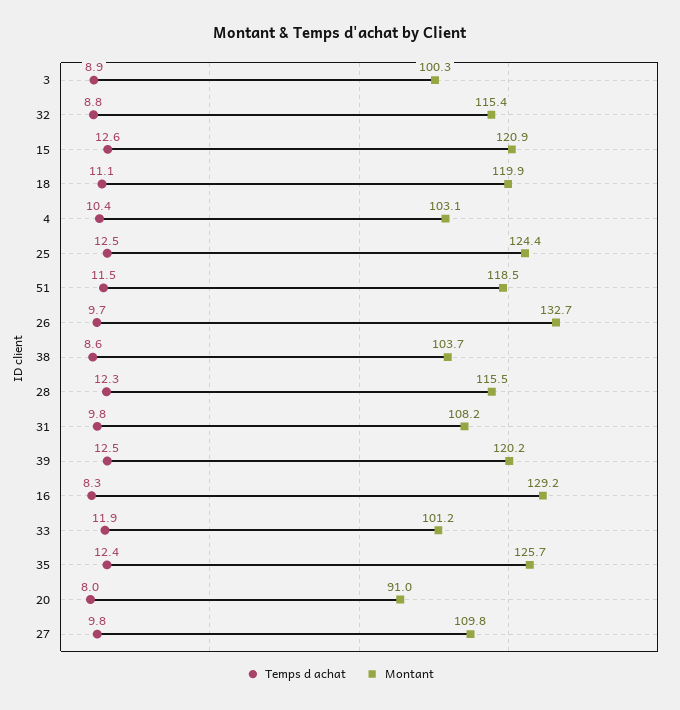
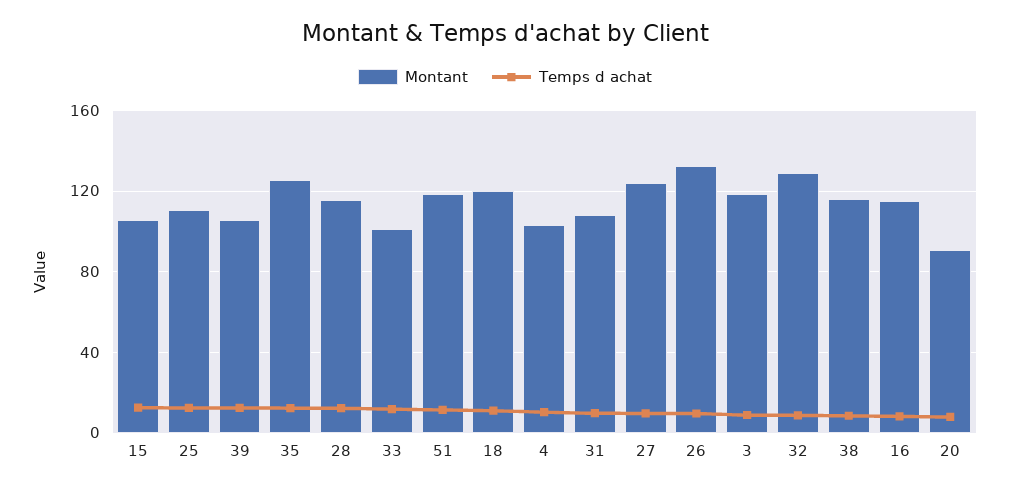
Montant, 3: 100.3 -> 120
Montant, 32: 115.4 -> 130
Montant, 15: 120.9 -> 105
Montant, 25: 124.4 -> 110
Montant, 38: 103.7 -> 115
Montant, 39: 120.2 -> 105
Montant, 16: 129.2 -> 115
Montant, 27: 109.8 -> 125

